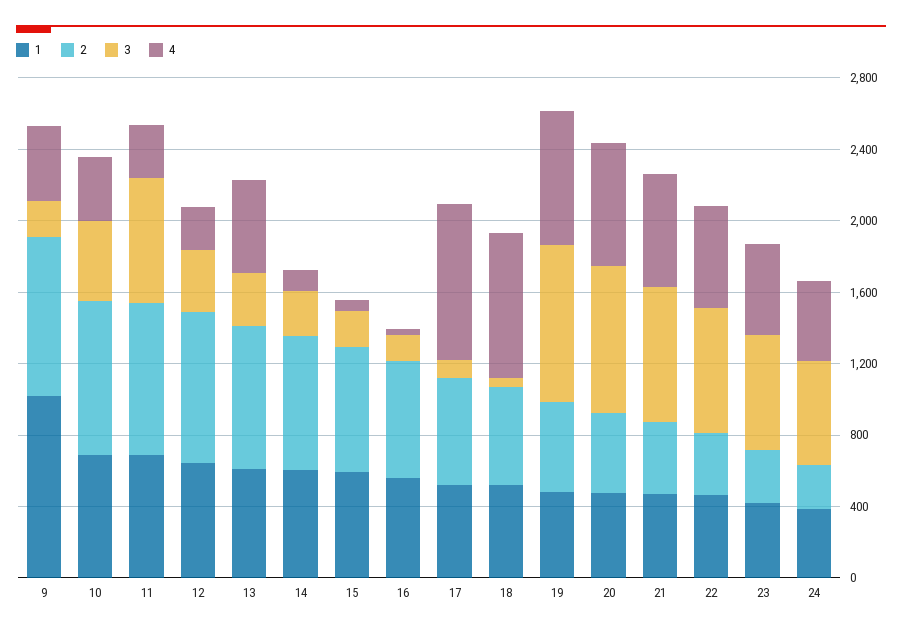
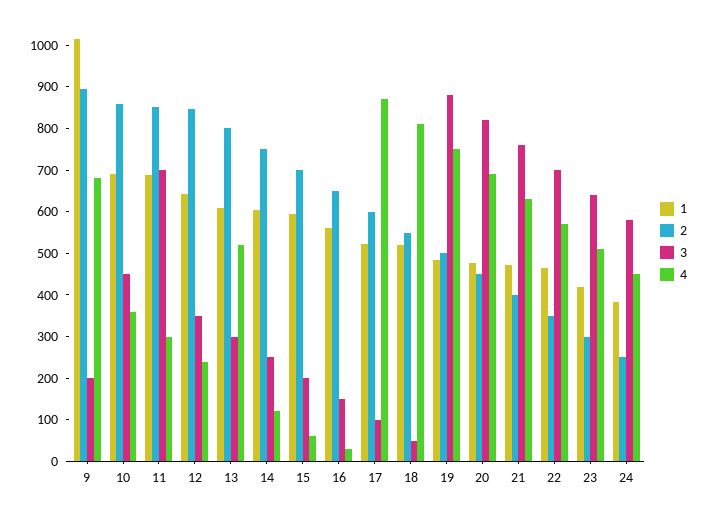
4, 9: 400 -> 680

